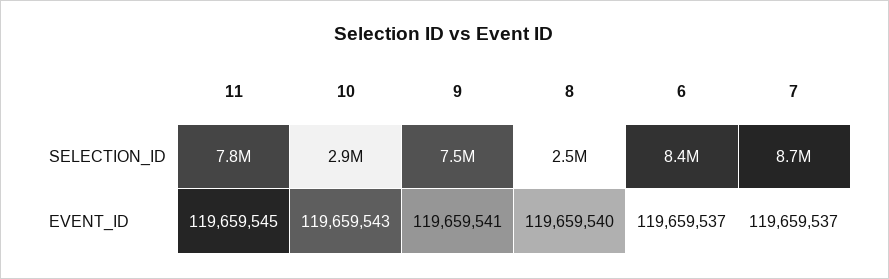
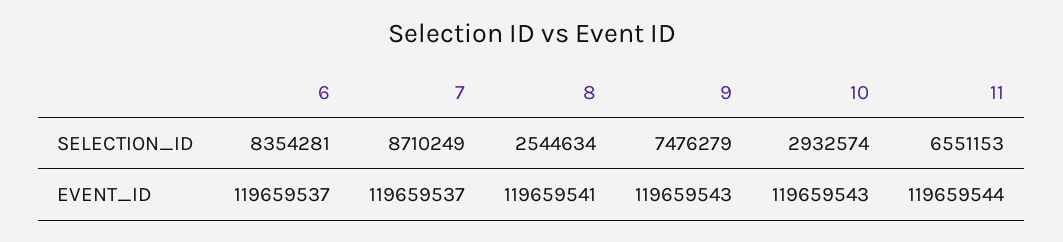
11, SELECTION_ID: 7800000 -> 6551153
11, EVENT_ID: 119659545 -> 119659544
9, EVENT_ID: 119659541 -> 119659543
8, EVENT_ID: 119659540 -> 119659541

